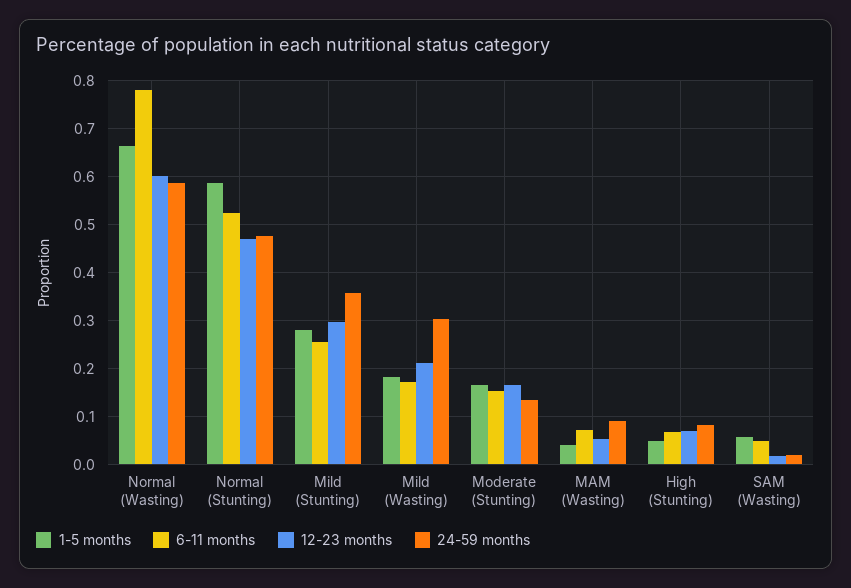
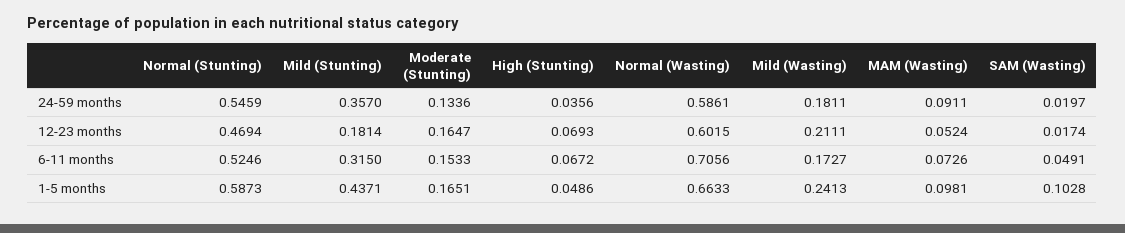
6-11 months, Normal (Wasting): 0.78 -> 0.7056
24-59 months, Normal (Stunting): 0.48 -> 0.5459
1-5 months, Mild (Stunting): 0.28 -> 0.4371
6-11 months, Mild (Stunting): 0.26 -> 0.315
12-23 months, Mild (Stunting): 0.3 -> 0.1814
1-5 months, Mild (Wasting): 0.18 -> 0.2413
24-59 months, Mild (Wasting): 0.3 -> 0.1811
1-5 months, MAM (Wasting): 0.04 -> 0.0981
24-59 months, High (Stunting): 0.08 -> 0.0356
1-5 months, SAM (Wasting): 0.06 -> 0.1028

